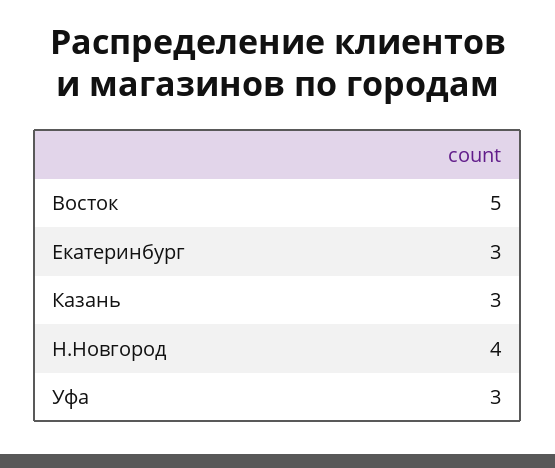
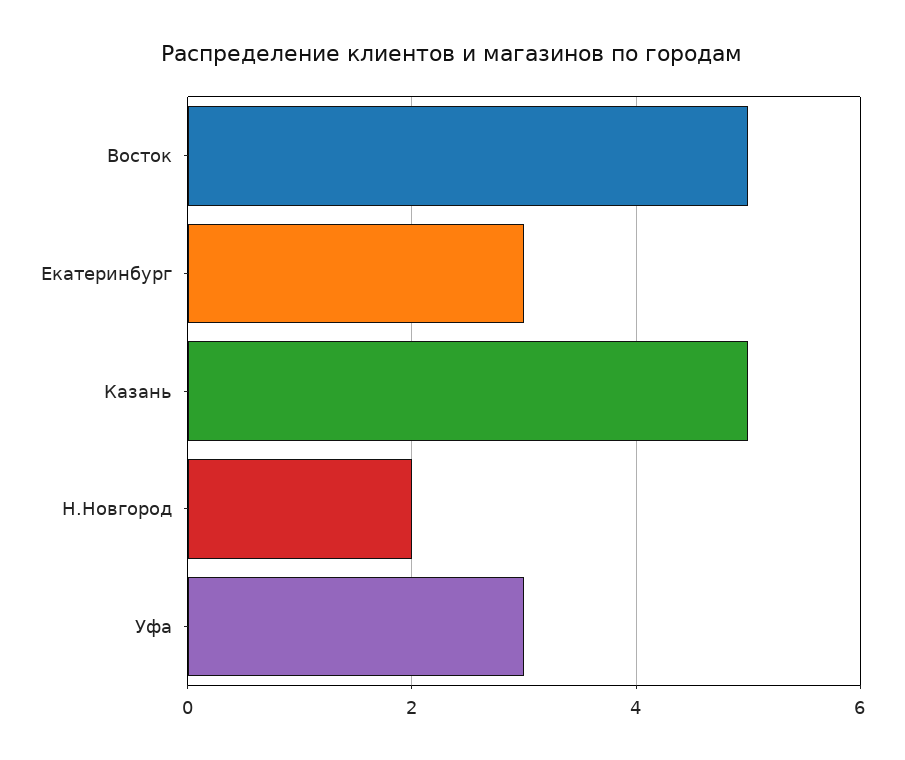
Казань: 3 -> 5
Н.Новгород: 4 -> 2

